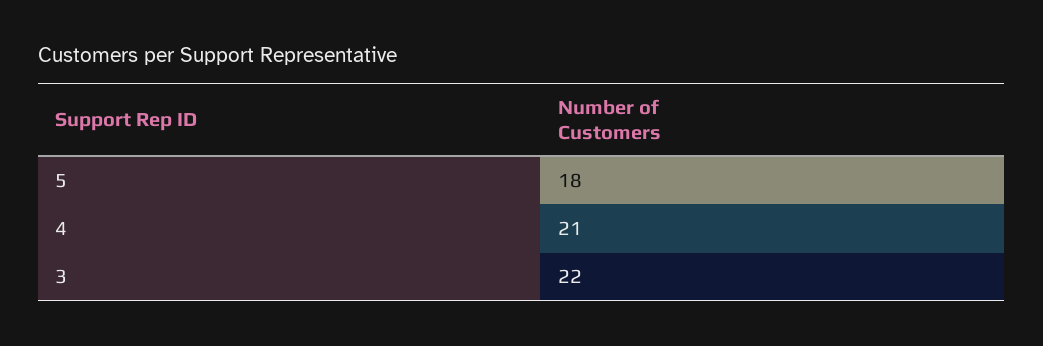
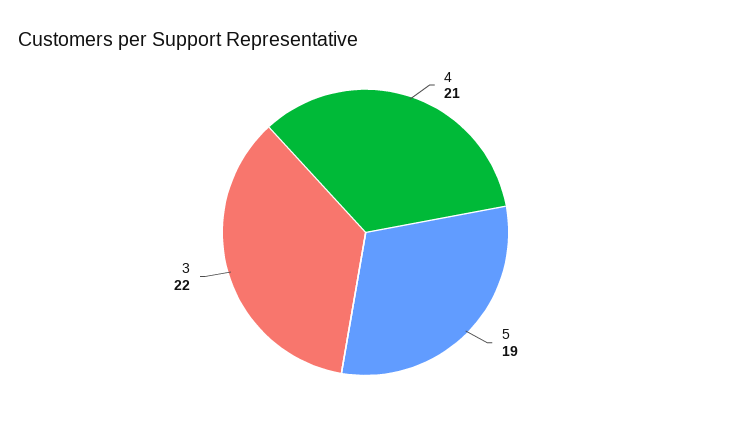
5: 18 -> 19

